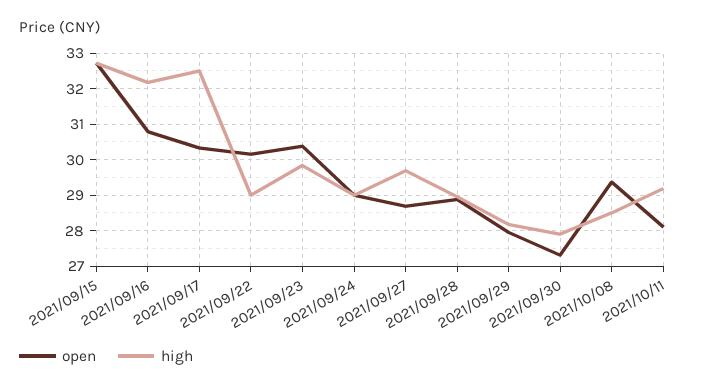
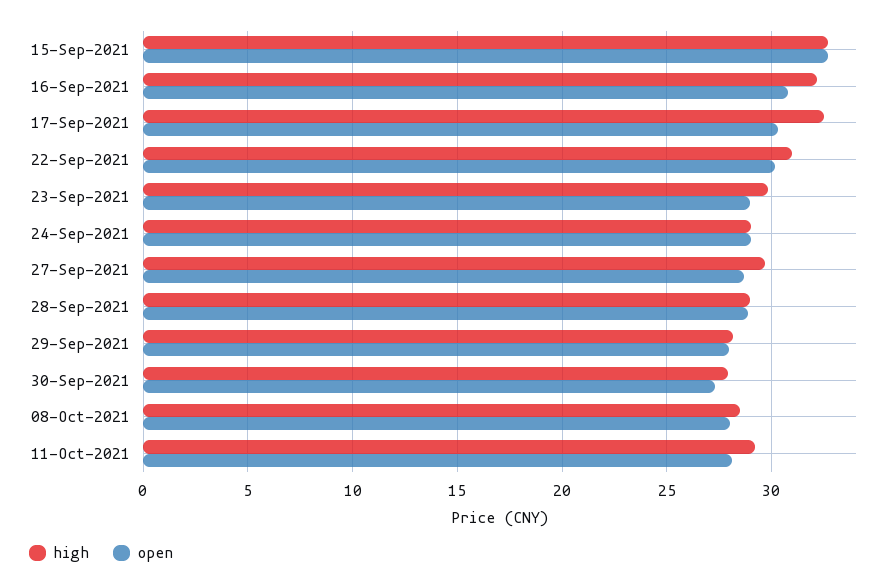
high, 2021/09/22: 29 -> 31
open, 2021/09/23: 30.4 -> 29
open, 2021/10/08: 29.4 -> 28

